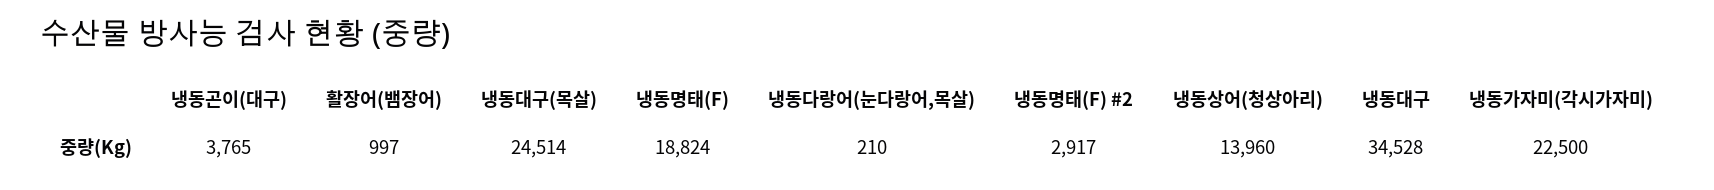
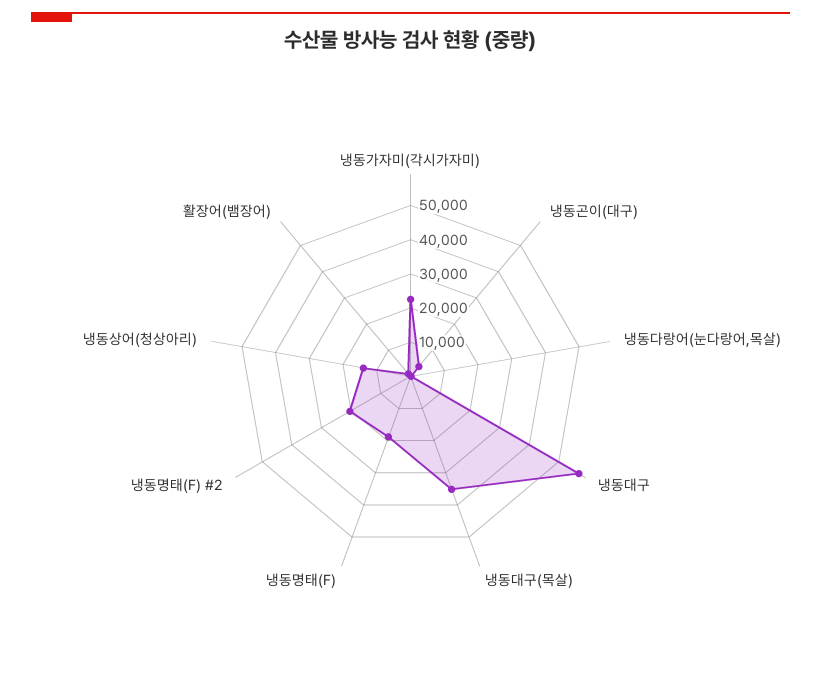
냉동대구(목살): 24514 -> 35000
냉동명태(F) #2: 2917 -> 20000
냉동대구: 34528 -> 57500

